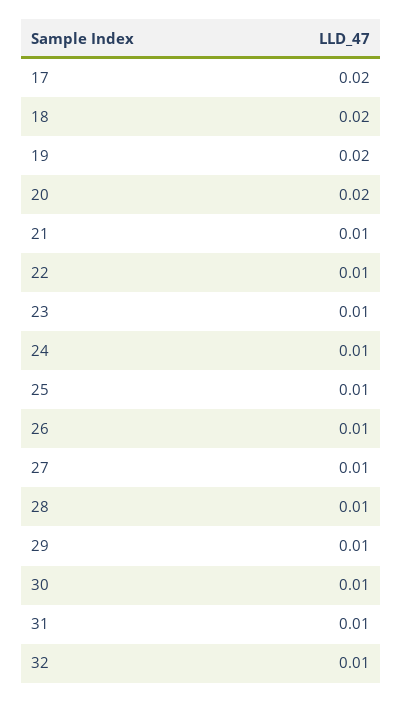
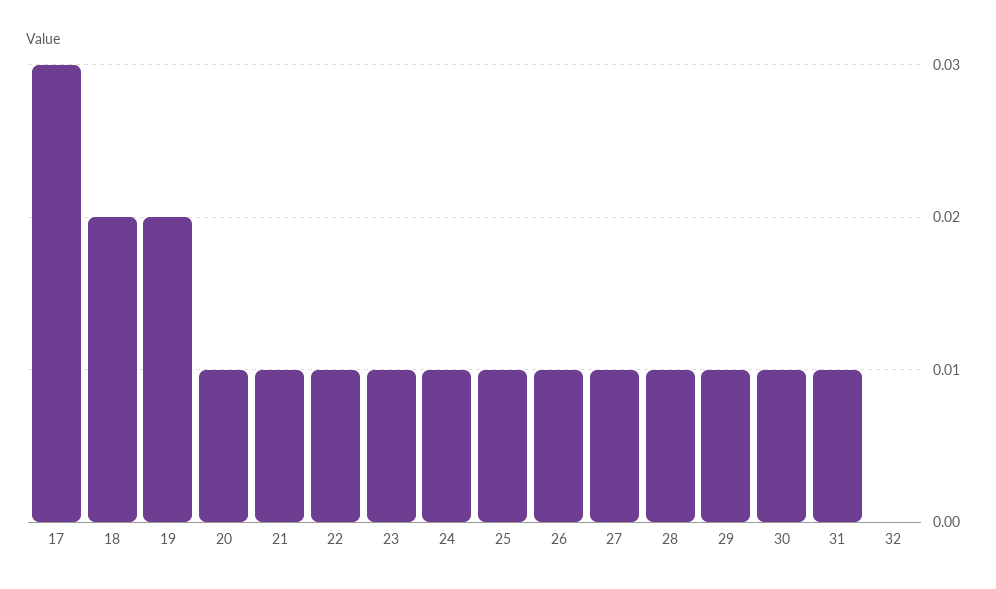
17: 0.02 -> 0.03
20: 0.02 -> 0.01
32: 0.01 -> 0

